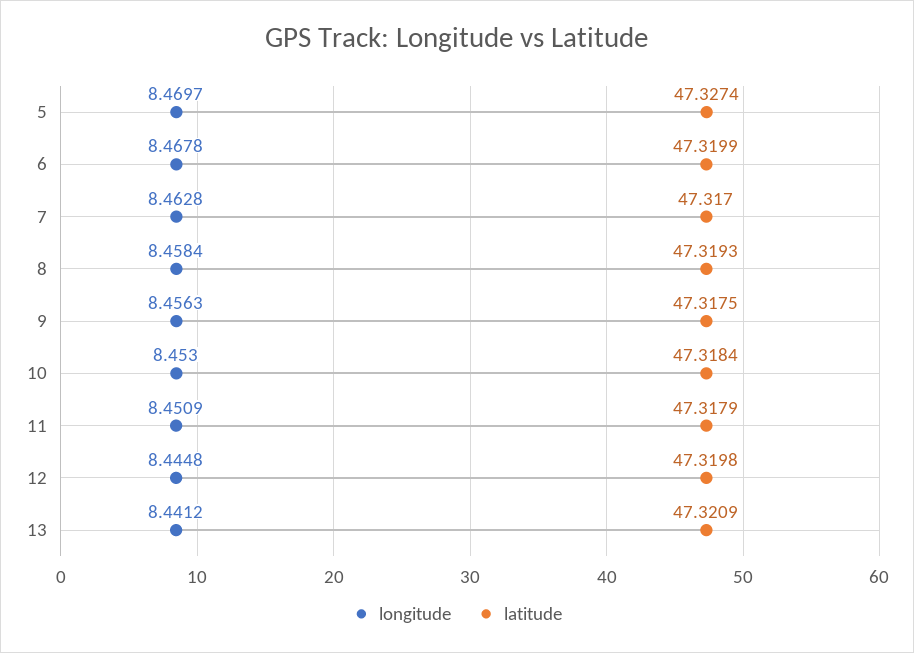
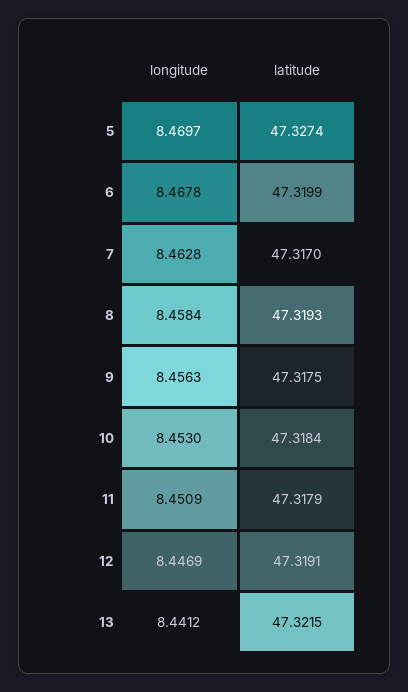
longitude, 12: 8.4448 -> 8.4469
latitude, 12: 47.3198 -> 47.3191
latitude, 13: 47.3209 -> 47.3215

